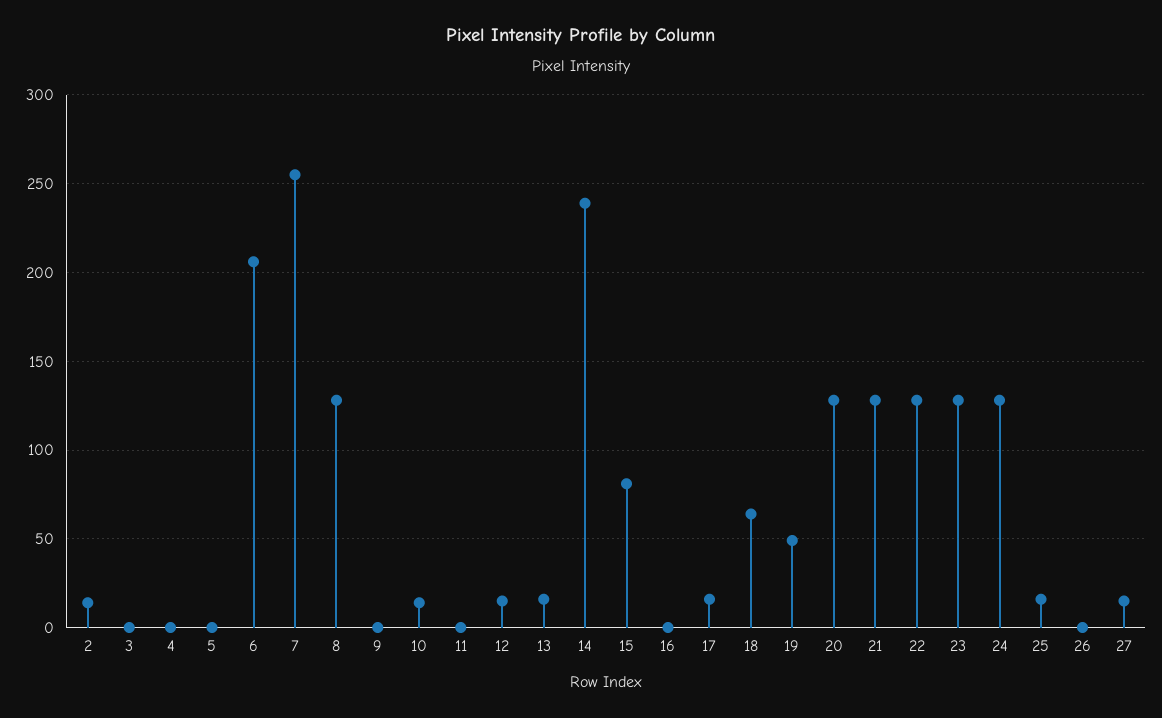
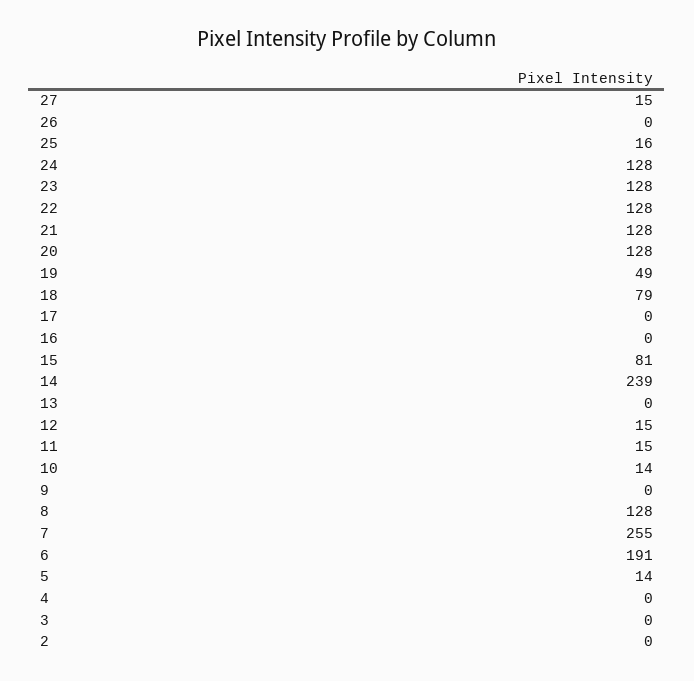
2: 15 -> 0
5: 0 -> 14
6: 205 -> 191
11: 0 -> 15
13: 15 -> 0
17: 15 -> 0
18: 65 -> 79

